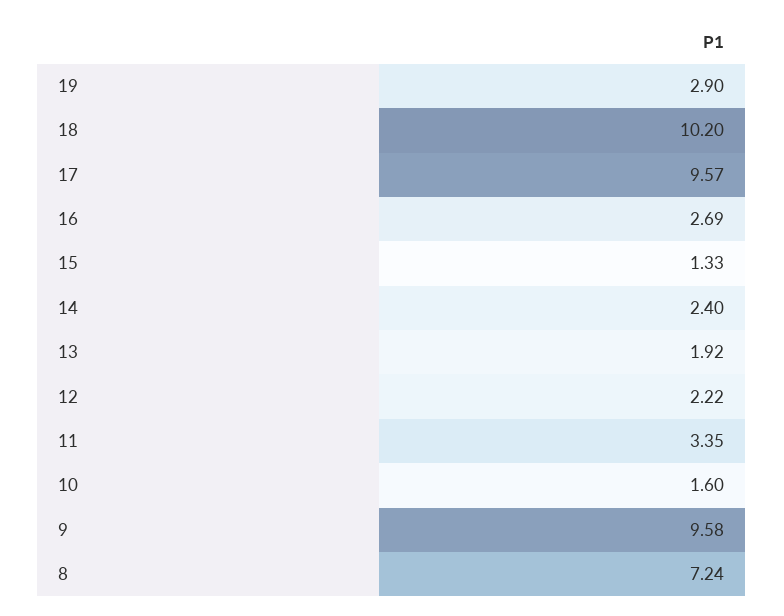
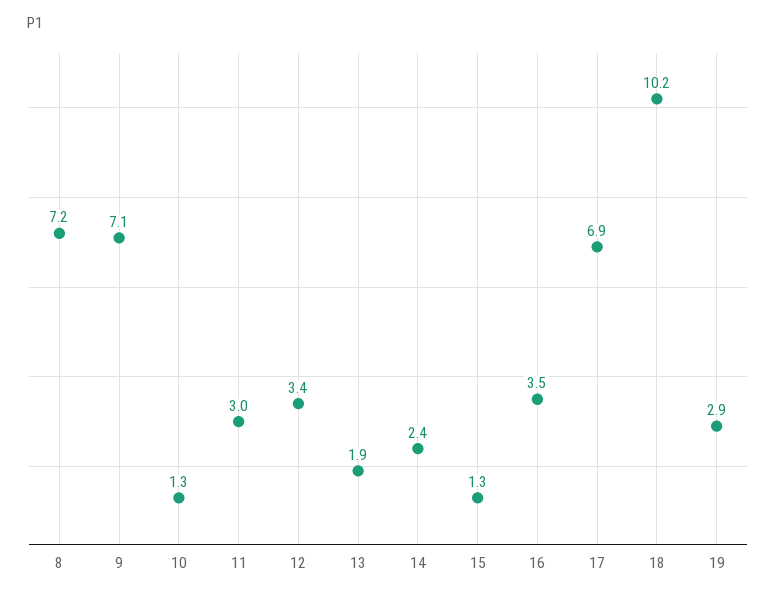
17: 9.57 -> 6.9
16: 2.69 -> 3.5
12: 2.22 -> 3.4
11: 3.35 -> 3
10: 1.6 -> 1.3
9: 9.58 -> 7.1

